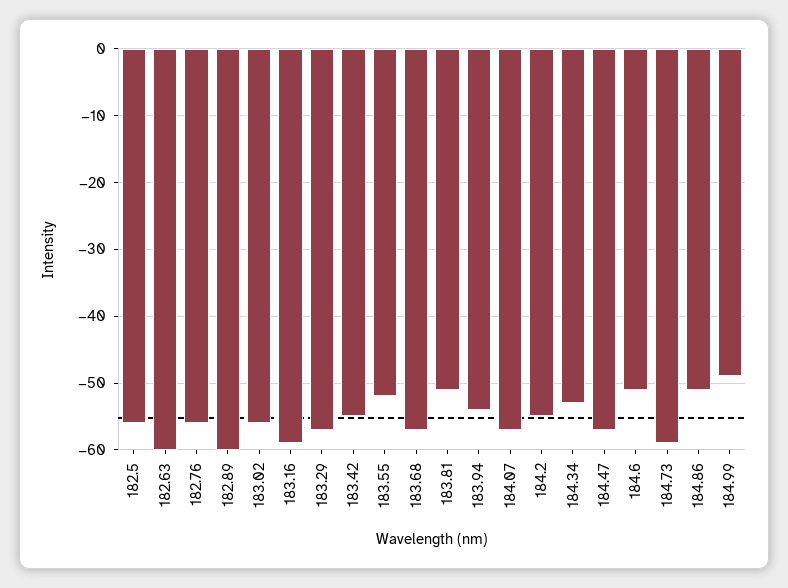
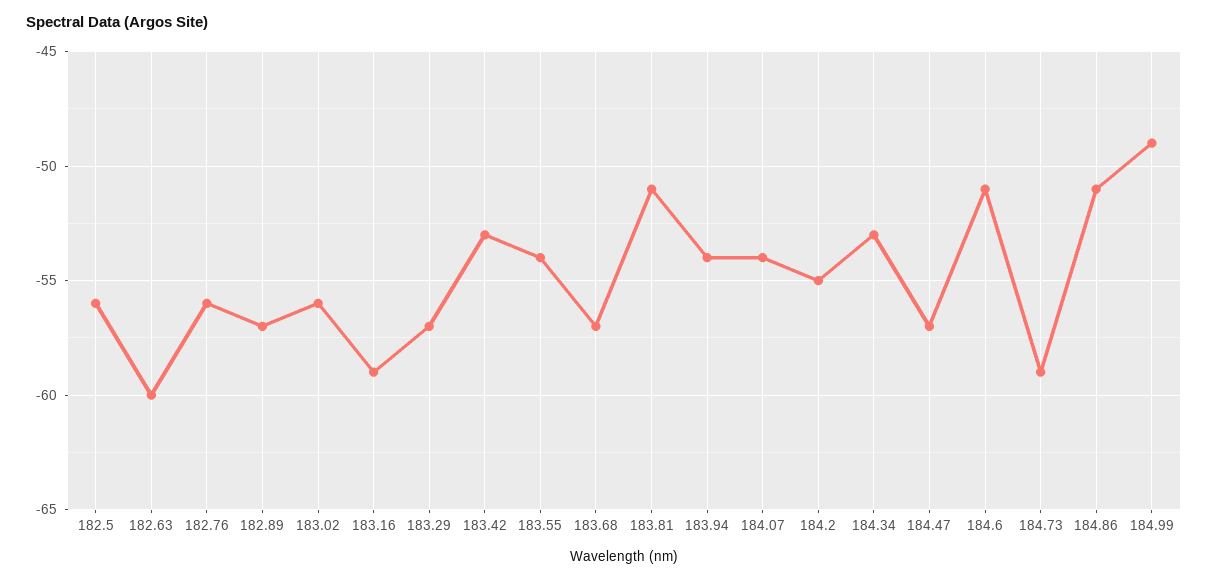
182.89: -60 -> -57
183.42: -55 -> -53
183.55: -52 -> -54
184.07: -57 -> -54

